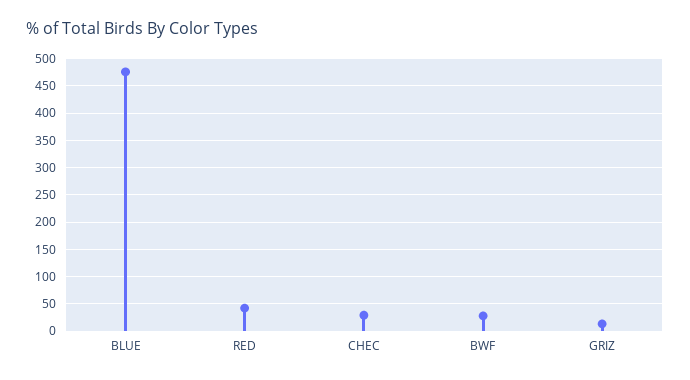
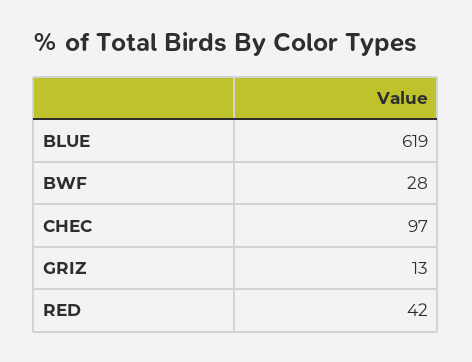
BLUE: 475 -> 619
CHEC: 25 -> 97

